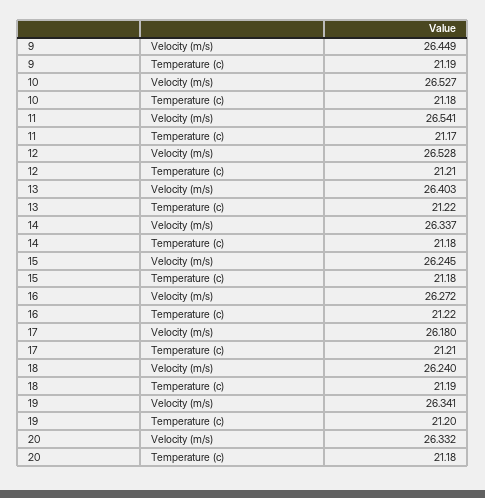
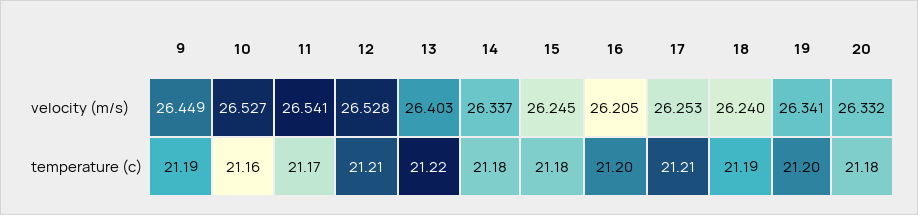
10, Temperature (c): 21.18 -> 21.16
16, Velocity (m/s): 26.272 -> 26.205
16, Temperature (c): 21.22 -> 21.2
17, Velocity (m/s): 26.18 -> 26.253

